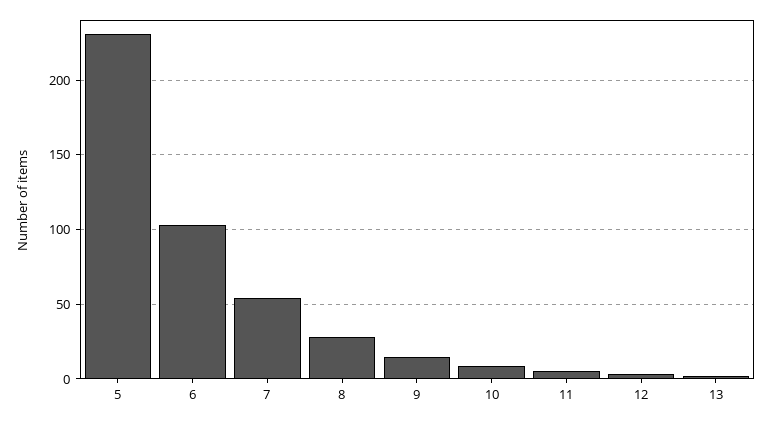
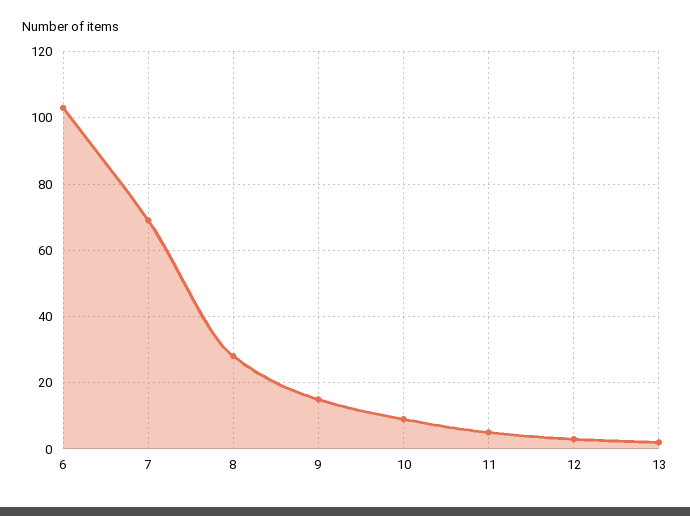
5: 230 -> none
7: 55 -> 70

